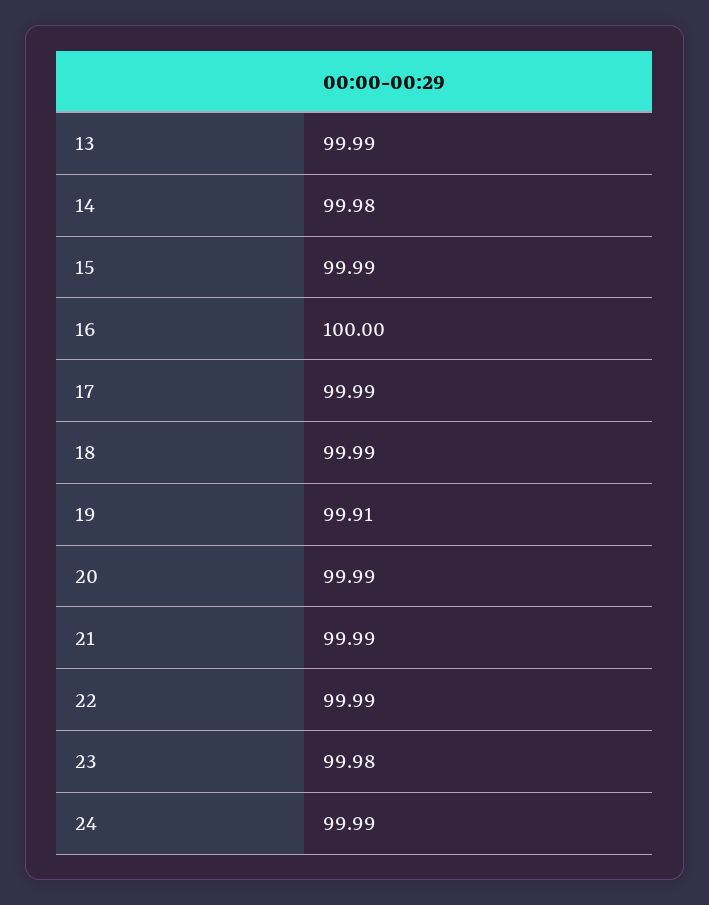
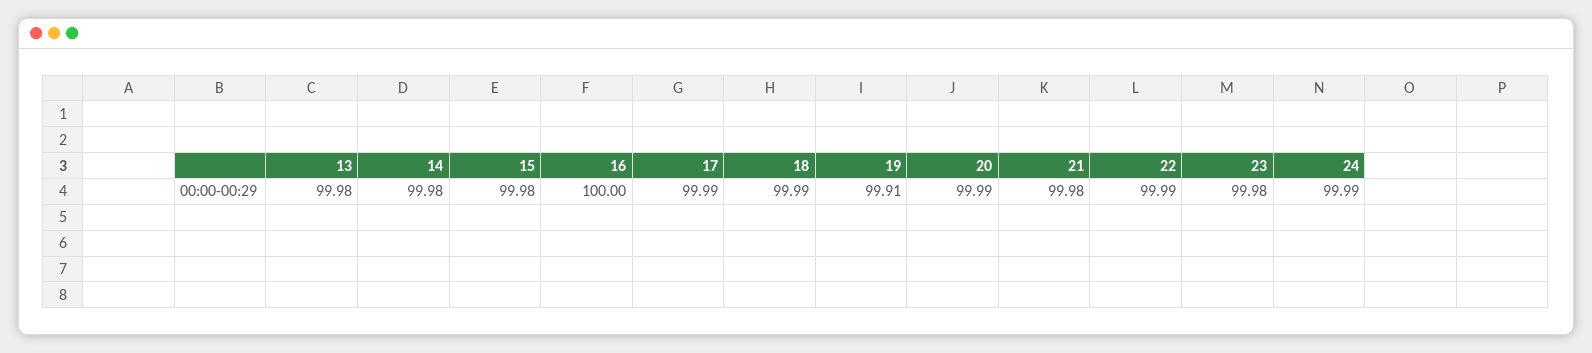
13: 99.99 -> 99.98
15: 99.99 -> 99.98
21: 99.99 -> 99.98

